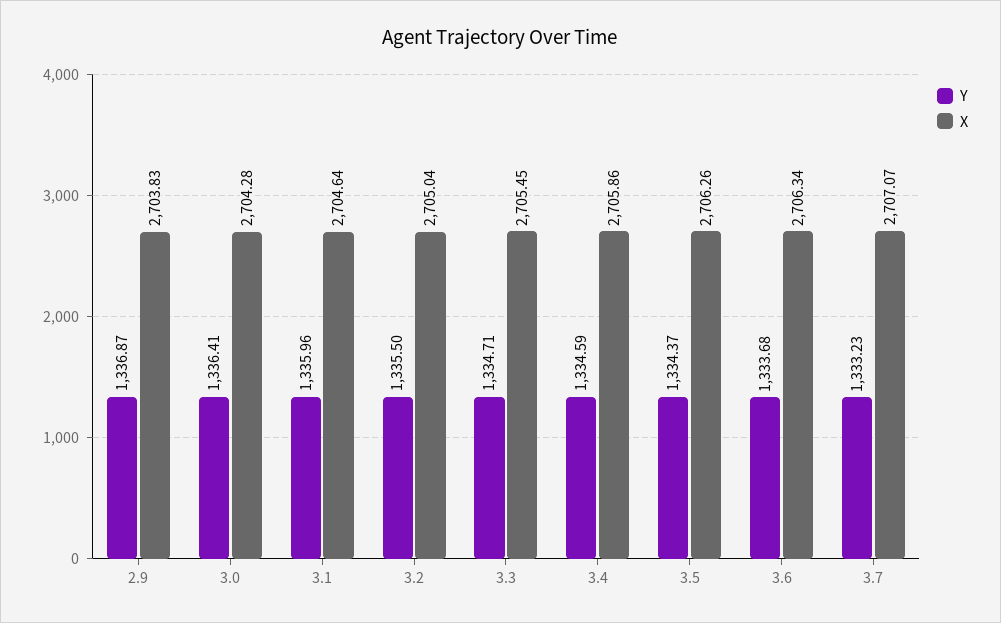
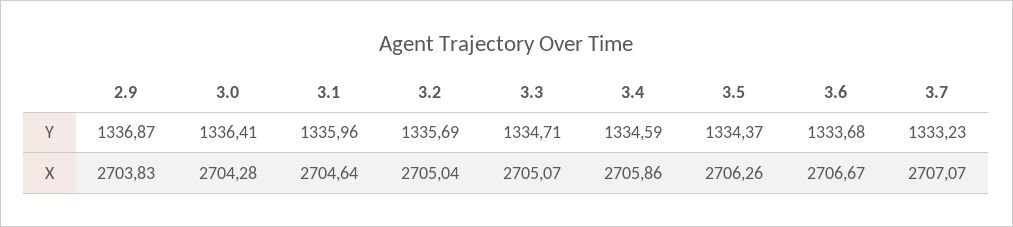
Y, 3.2: 1335.5 -> 1335.69
X, 3.3: 2705.45 -> 2705.07
X, 3.6: 2706.34 -> 2706.67

